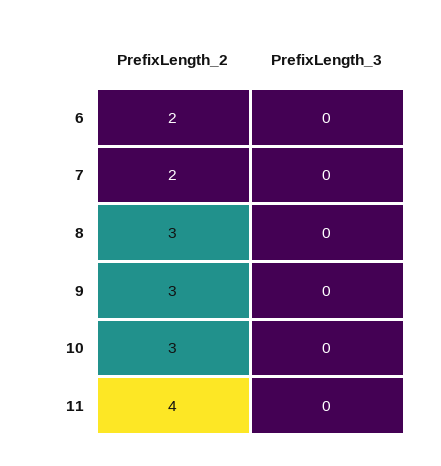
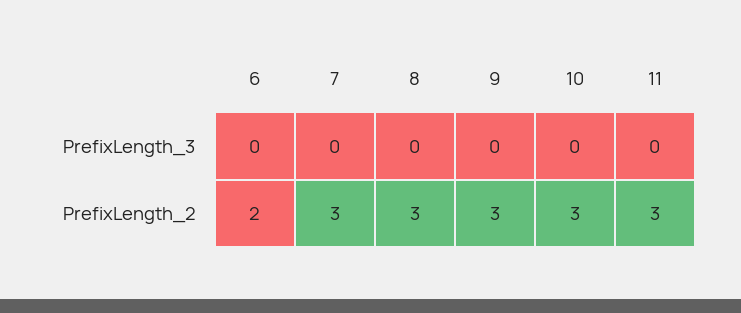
PrefixLength_2, 7: 2 -> 3
PrefixLength_2, 11: 4 -> 3

